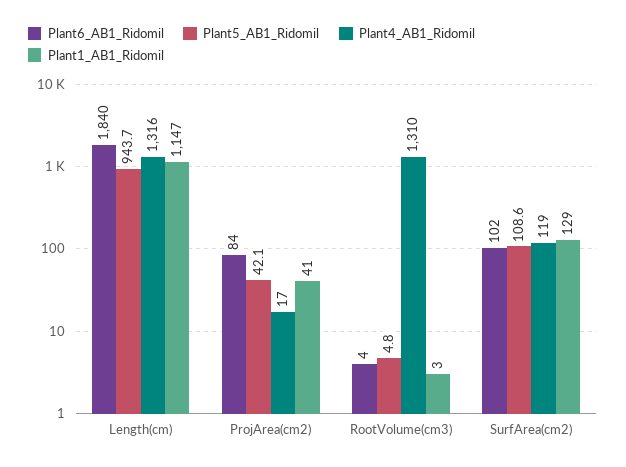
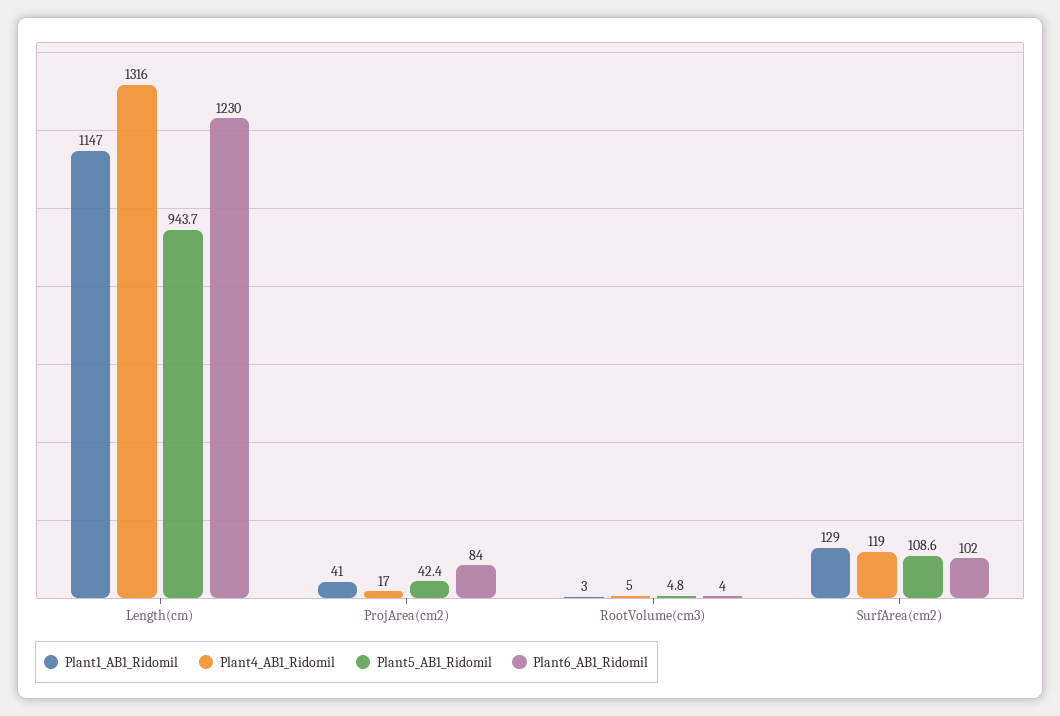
Plant6_AB1_Ridomil, Length(cm): 1840 -> 1230
Plant5_AB1_Ridomil, ProjArea(cm2): 42.1 -> 42.4
Plant4_AB1_Ridomil, RootVolume(cm3): 1310 -> 5

